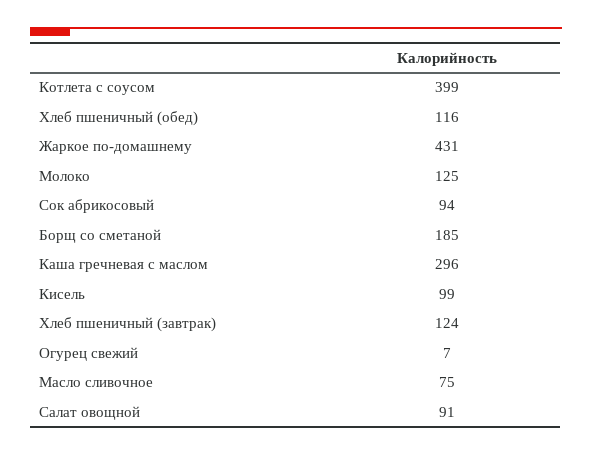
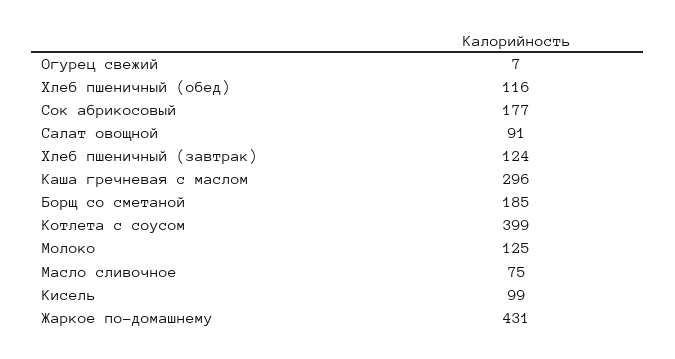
Сок абрикосовый: 94 -> 177

